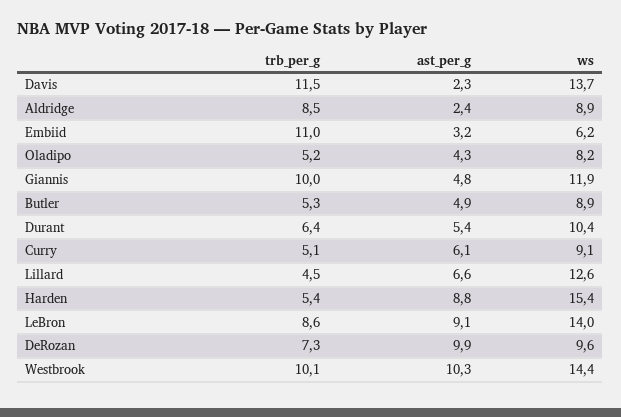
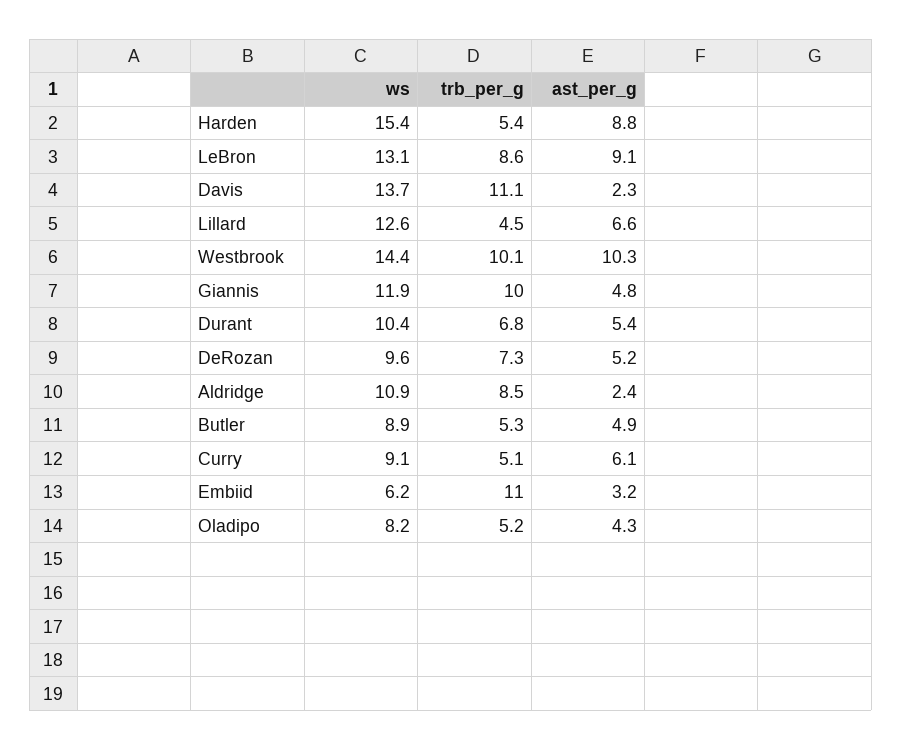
trb_per_g, Davis: 11.5 -> 11.1
ws, Aldridge: 8.9 -> 10.9
trb_per_g, Durant: 6.4 -> 6.8
ws, LeBron: 14 -> 13.1
ast_per_g, DeRozan: 9.9 -> 5.2

